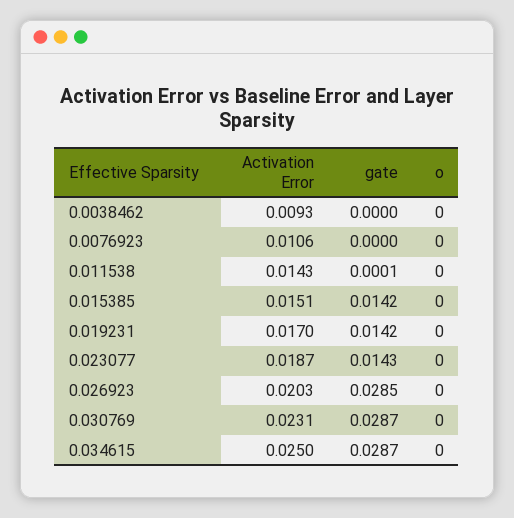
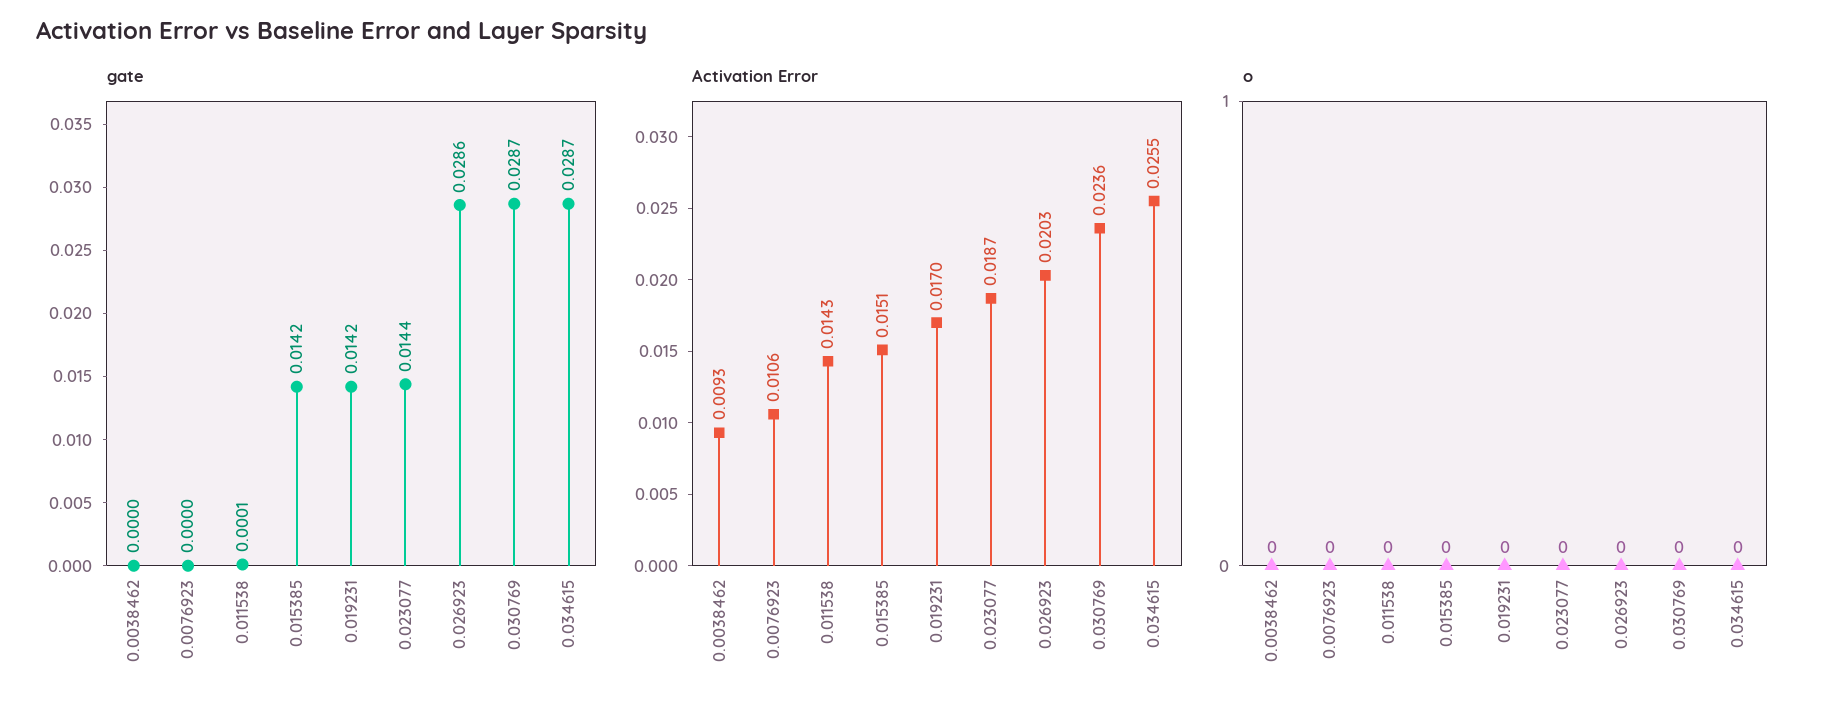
gate, 0.023077: 0.0143 -> 0.0144
gate, 0.026923: 0.0285 -> 0.0286
Activation Error, 0.030769: 0.0231 -> 0.0236
Activation Error, 0.034615: 0.025 -> 0.0255

